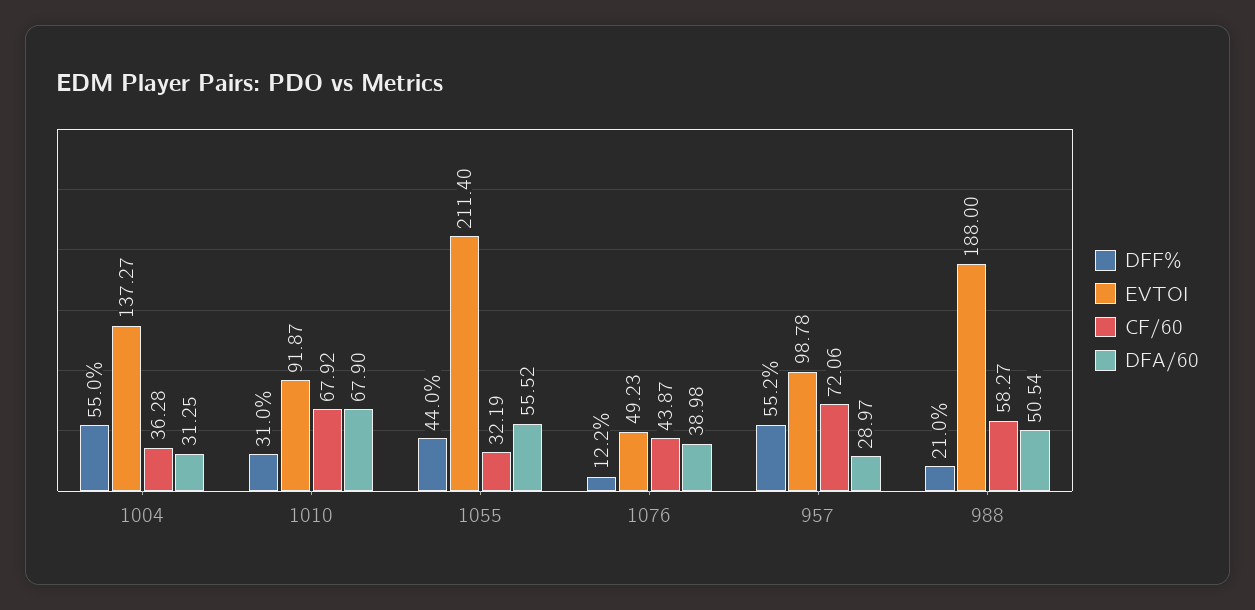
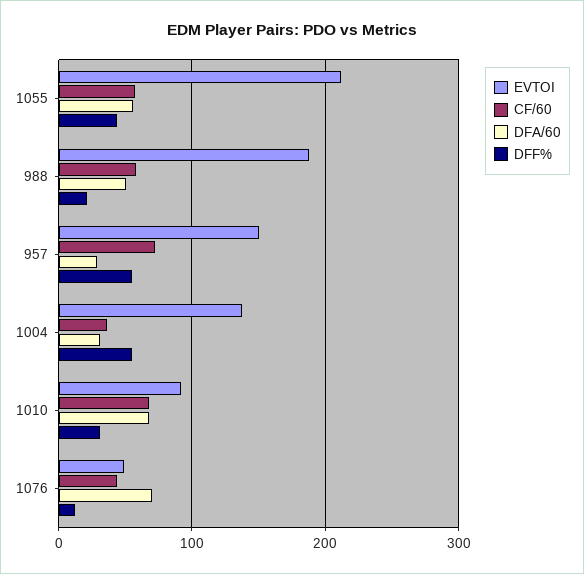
CF/60, 1055: 32.19 -> 60
DFA/60, 1076: 38.98 -> 70
EVTOI, 957: 98.78 -> 150

